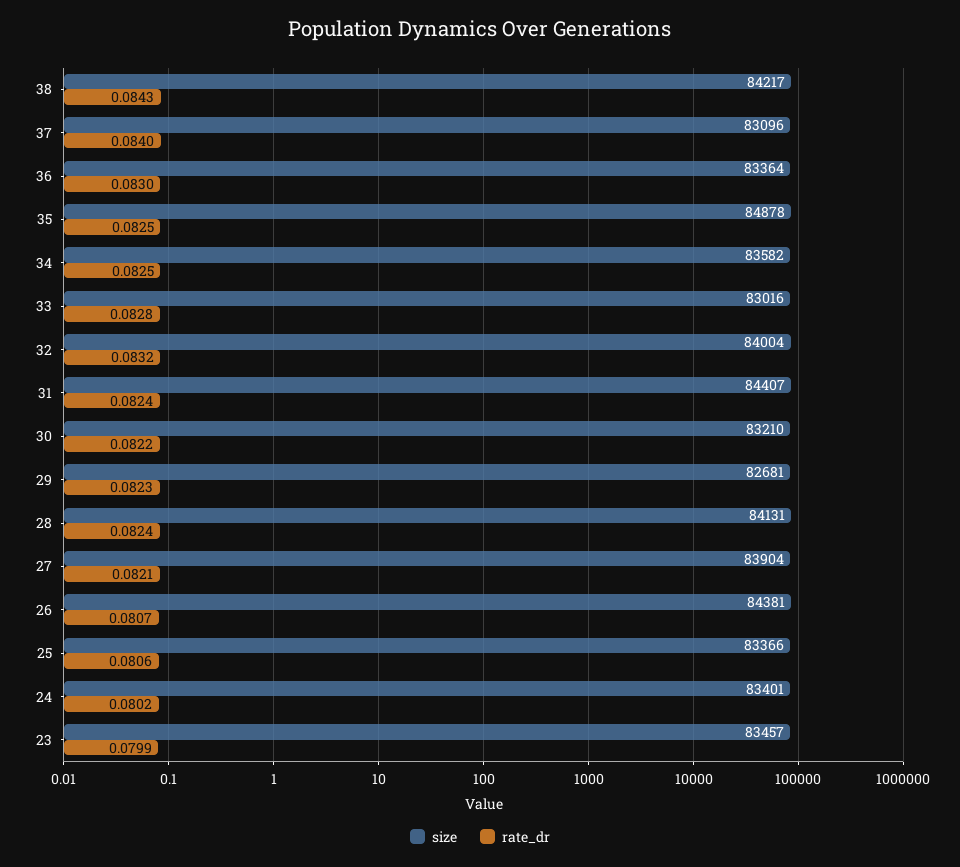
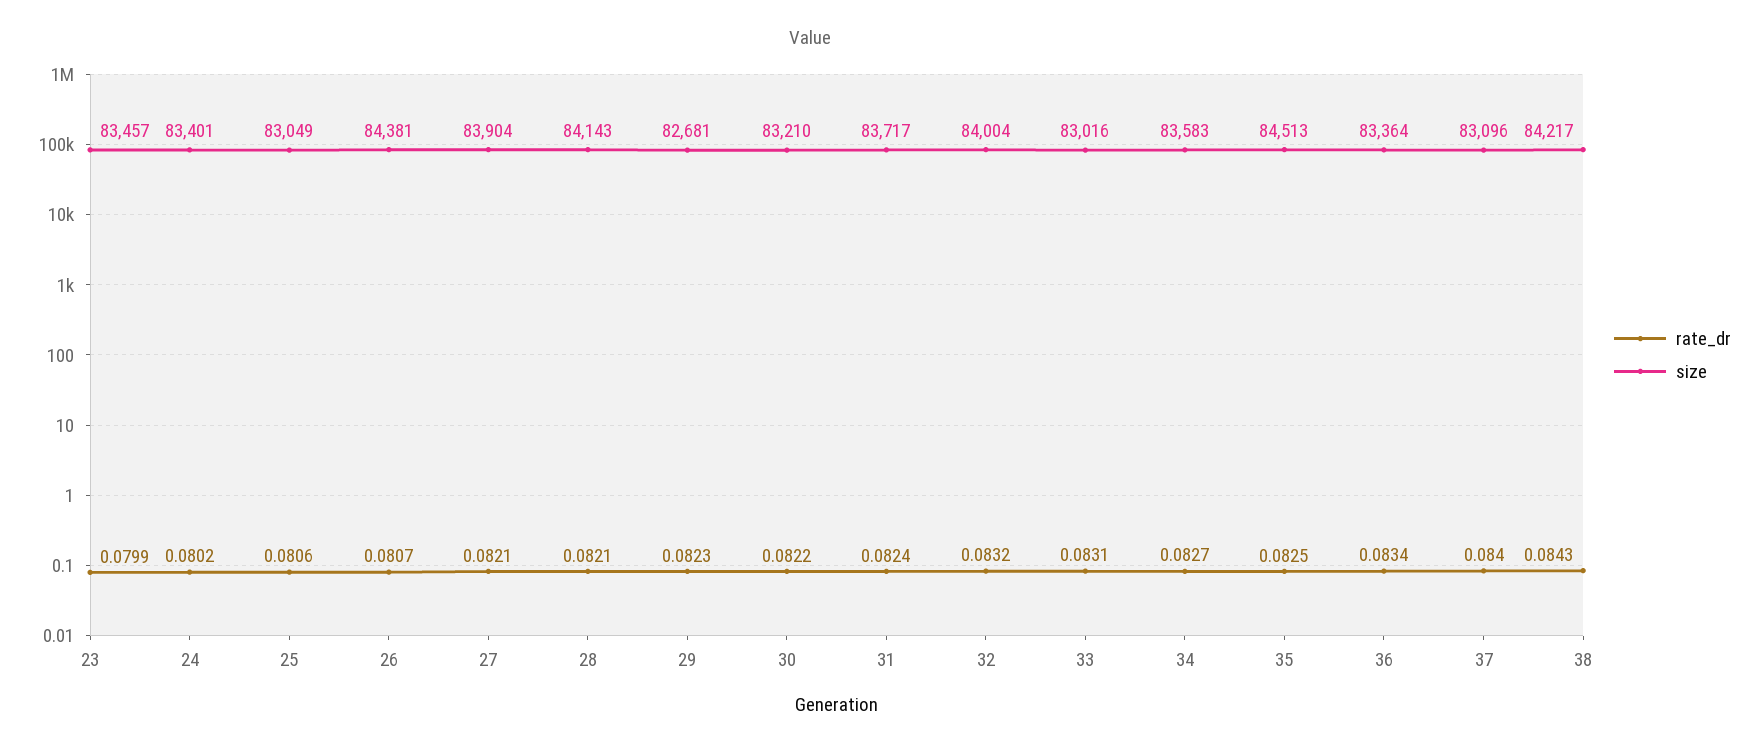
rate_dr, 36: 0.083 -> 0.0834
size, 35: 84878 -> 84513
size, 34: 83582 -> 83583
rate_dr, 34: 0.0825 -> 0.0827
rate_dr, 33: 0.0828 -> 0.0831
size, 31: 84407 -> 83717
size, 28: 84131 -> 84143
rate_dr, 28: 0.0824 -> 0.0821
size, 25: 83366 -> 83049

